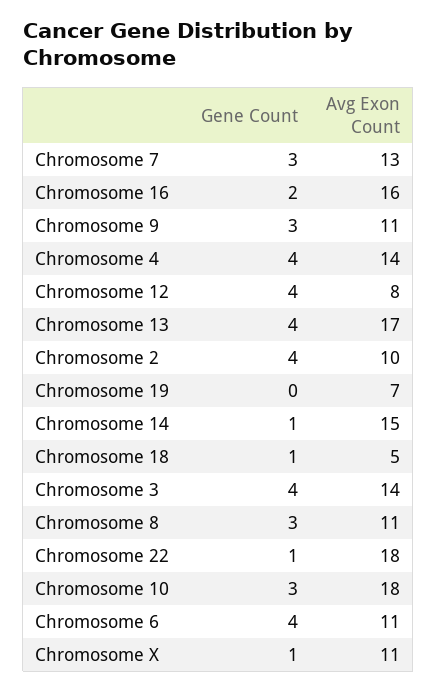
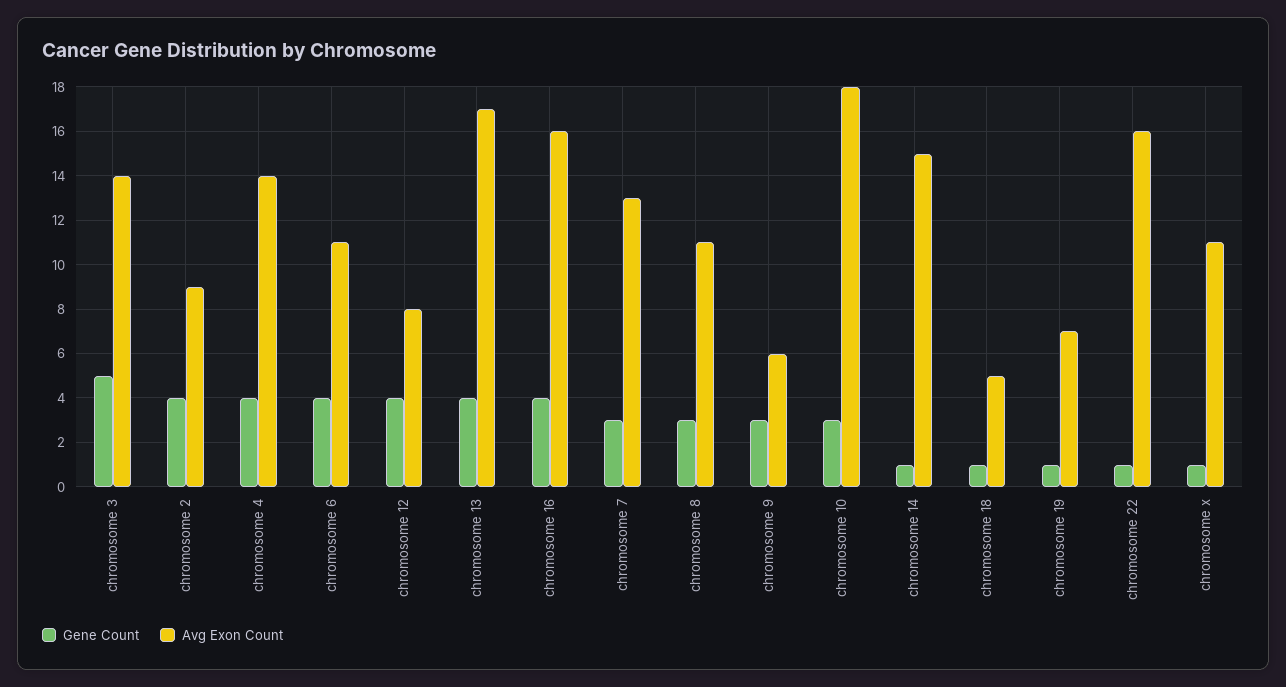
Gene Count, Chromosome 16: 2 -> 4
Avg Exon Count, Chromosome 9: 11 -> 6
Avg Exon Count, Chromosome 2: 10 -> 9
Gene Count, Chromosome 19: 0 -> 1
Gene Count, Chromosome 3: 4 -> 5
Avg Exon Count, Chromosome 22: 18 -> 16

